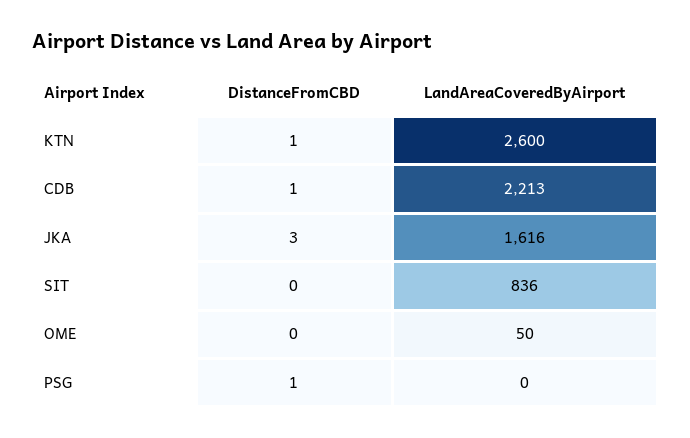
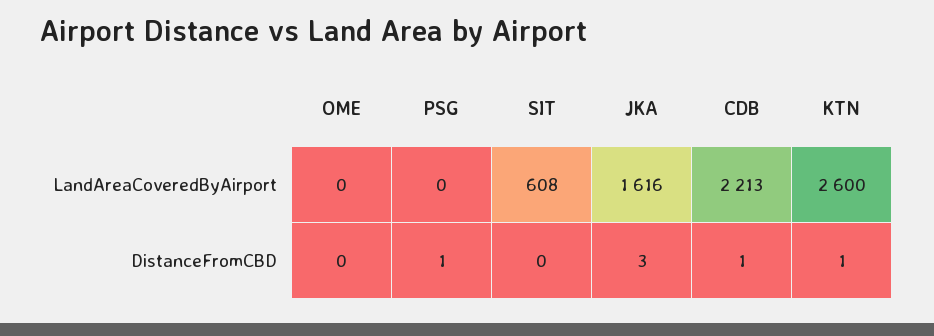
LandAreaCoveredByAirport, SIT: 836 -> 608
LandAreaCoveredByAirport, OME: 50 -> 0

